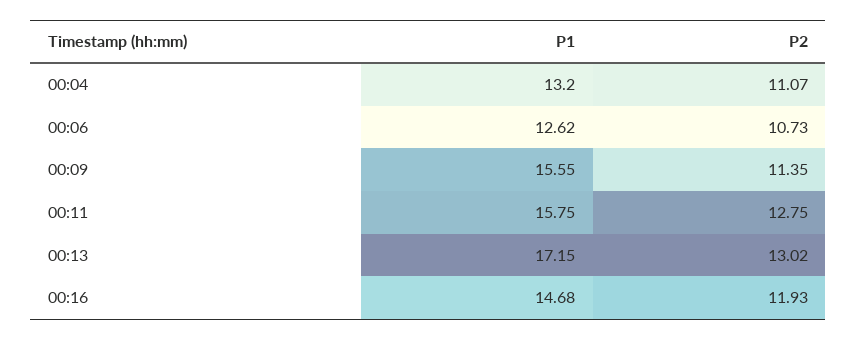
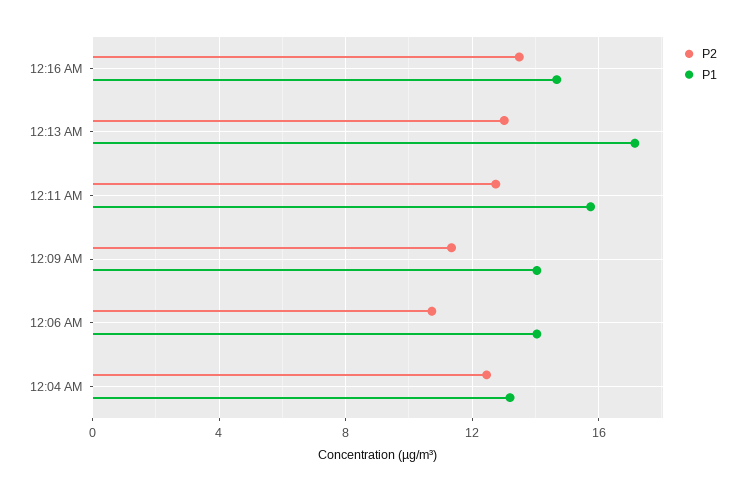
P2, 00:04: 11.07 -> 12.5
P1, 00:06: 12.62 -> 14
P1, 00:09: 15.55 -> 14
P2, 00:16: 11.93 -> 13.5

